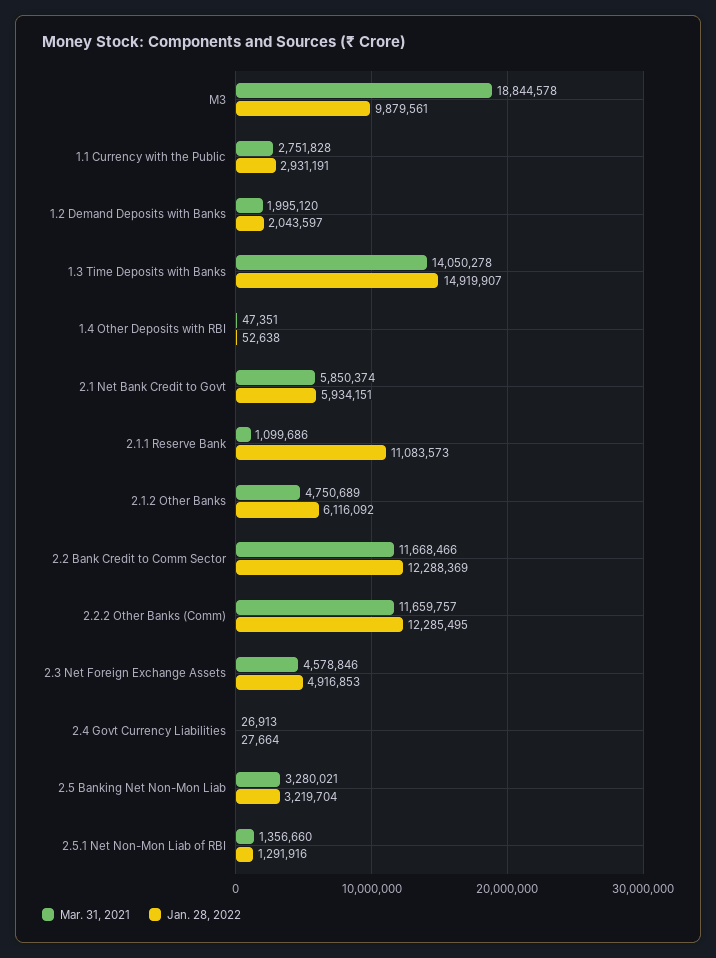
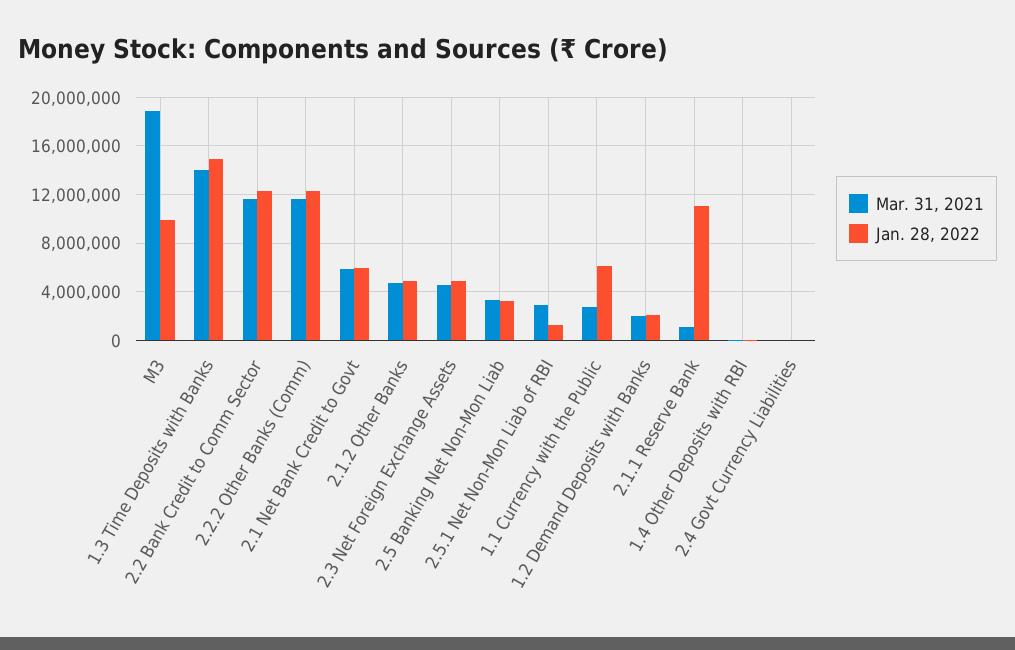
Jan. 28, 2022, 1.1 Currency with the Public: 2931191 -> 6000000
Jan. 28, 2022, 2.1.2 Other Banks: 6116092 -> 5000000
Mar. 31, 2021, 2.5.1 Net Non-Mon Liab of RBI: 1356660 -> 3000000

